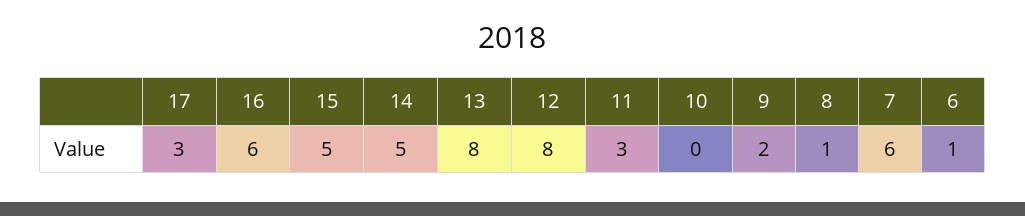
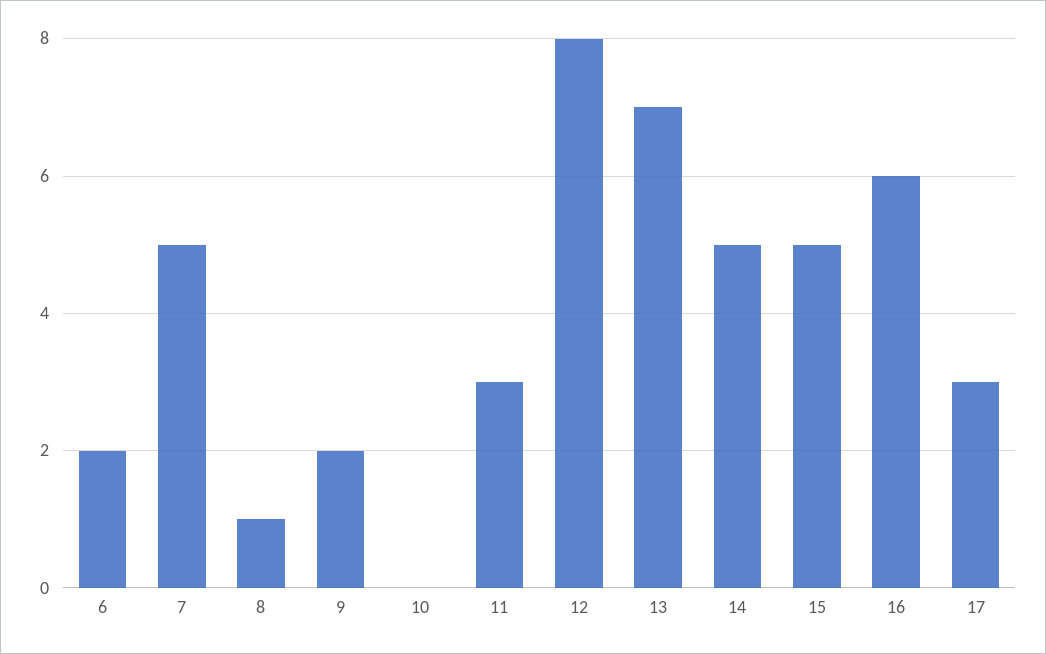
13: 8 -> 7
7: 6 -> 5
6: 1 -> 2

